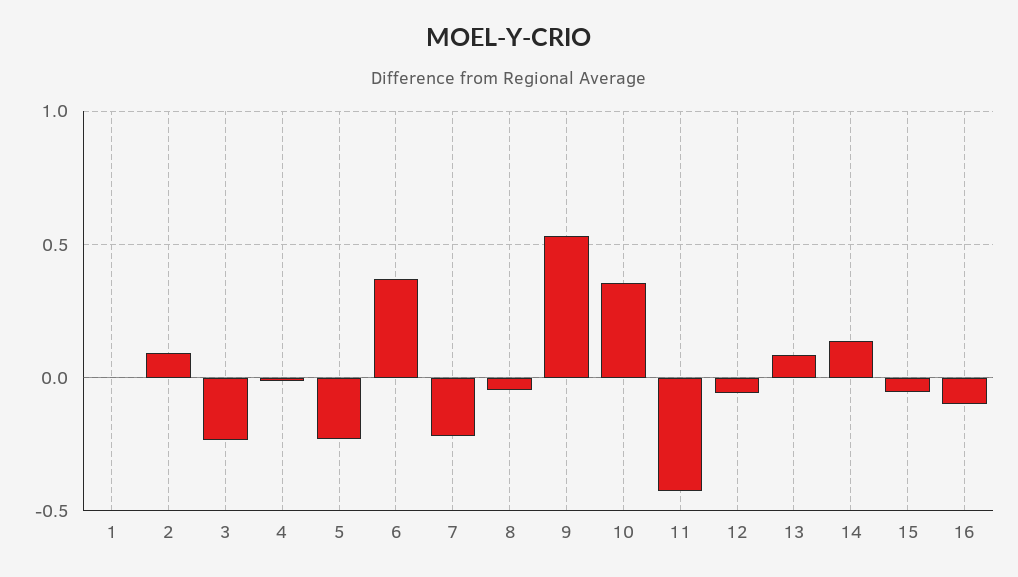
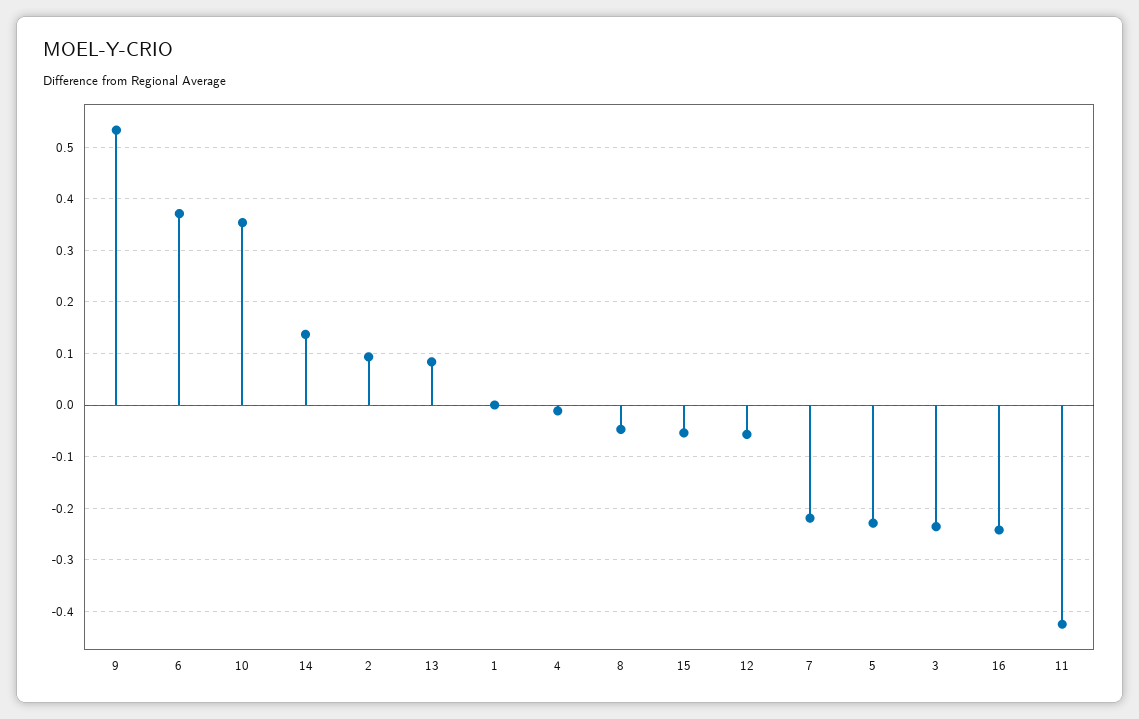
16: -0.1 -> -0.24

